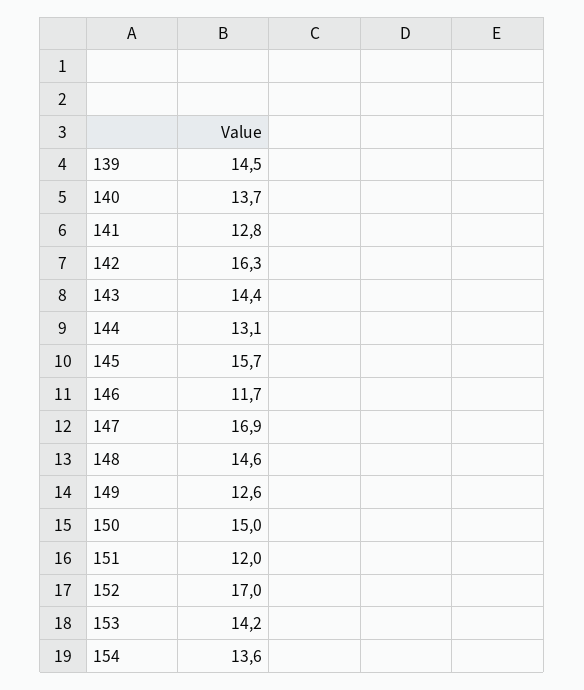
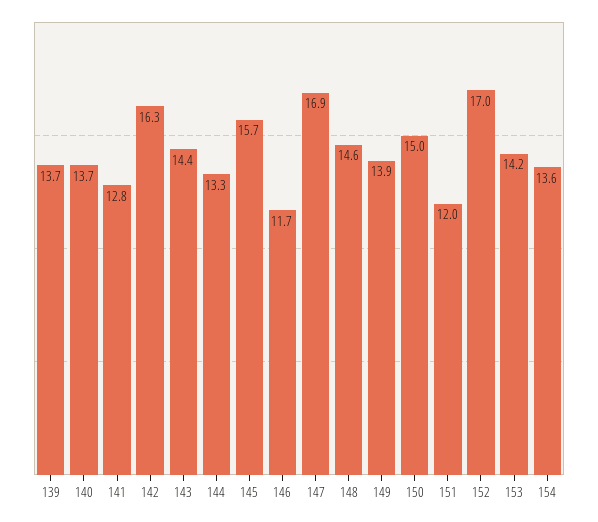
139: 14.5 -> 13.7
144: 13.1 -> 13.3
149: 12.6 -> 13.9

